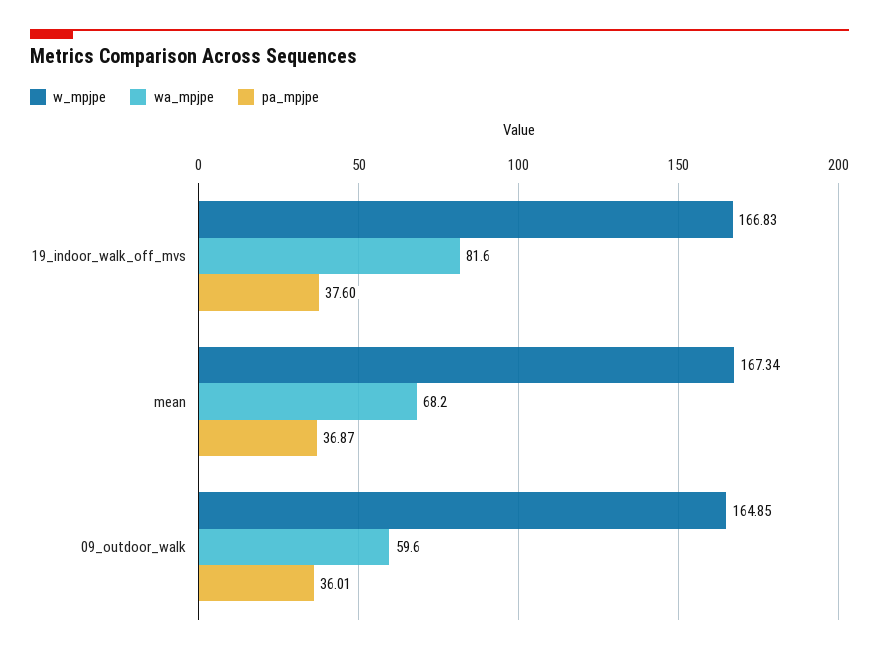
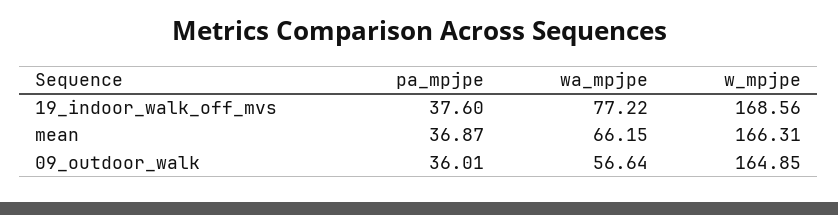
w_mpjpe, 19_indoor_walk_off_mvs: 166.83 -> 168.56
wa_mpjpe, 19_indoor_walk_off_mvs: 81.6 -> 77.22
w_mpjpe, mean: 167.34 -> 166.31
wa_mpjpe, mean: 68.2 -> 66.15
wa_mpjpe, 09_outdoor_walk: 59.6 -> 56.64

